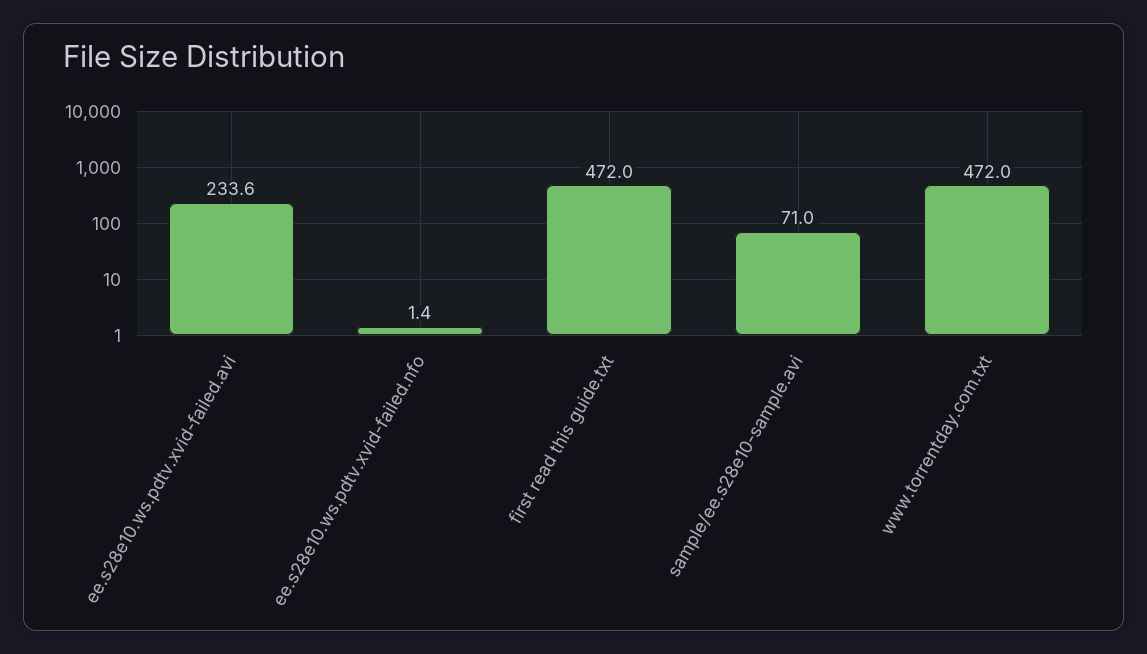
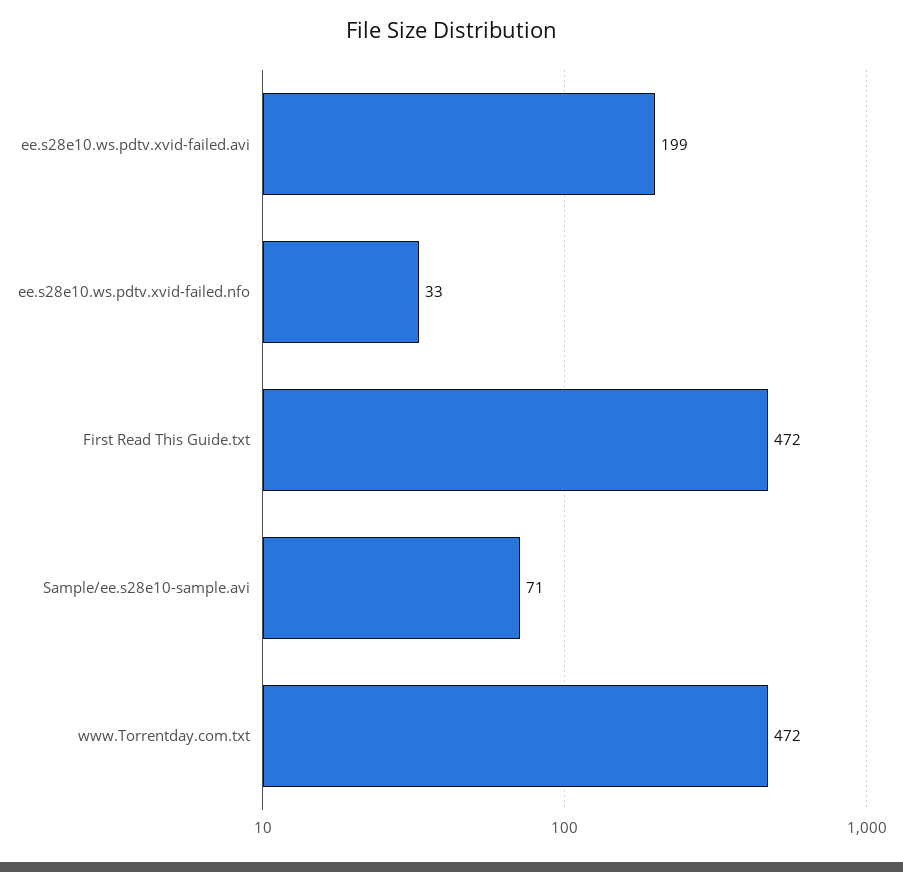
ee.s28e10.ws.pdtv.xvid-failed.avi: 233.6 -> 199
ee.s28e10.ws.pdtv.xvid-failed.nfo: 1.4 -> 33

